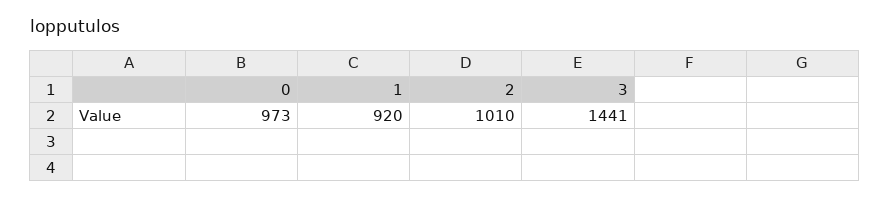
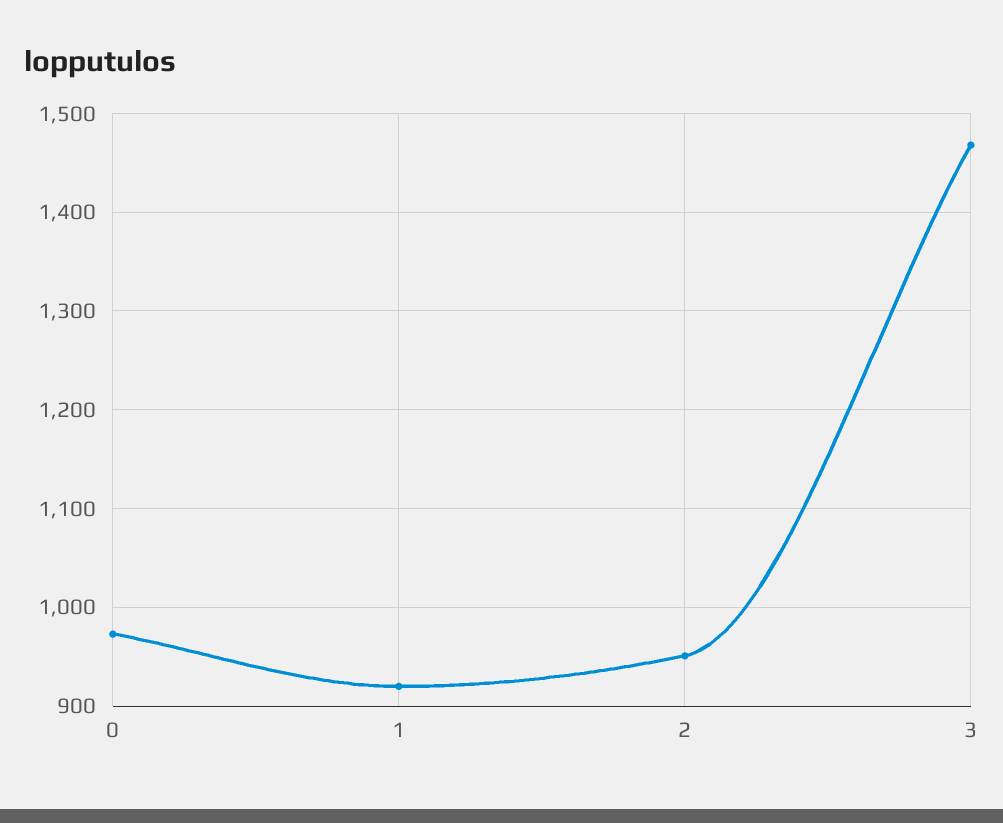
2: 1010 -> 950
3: 1441 -> 1470

